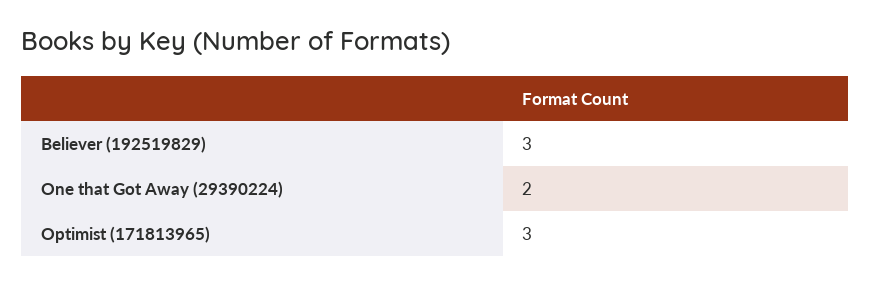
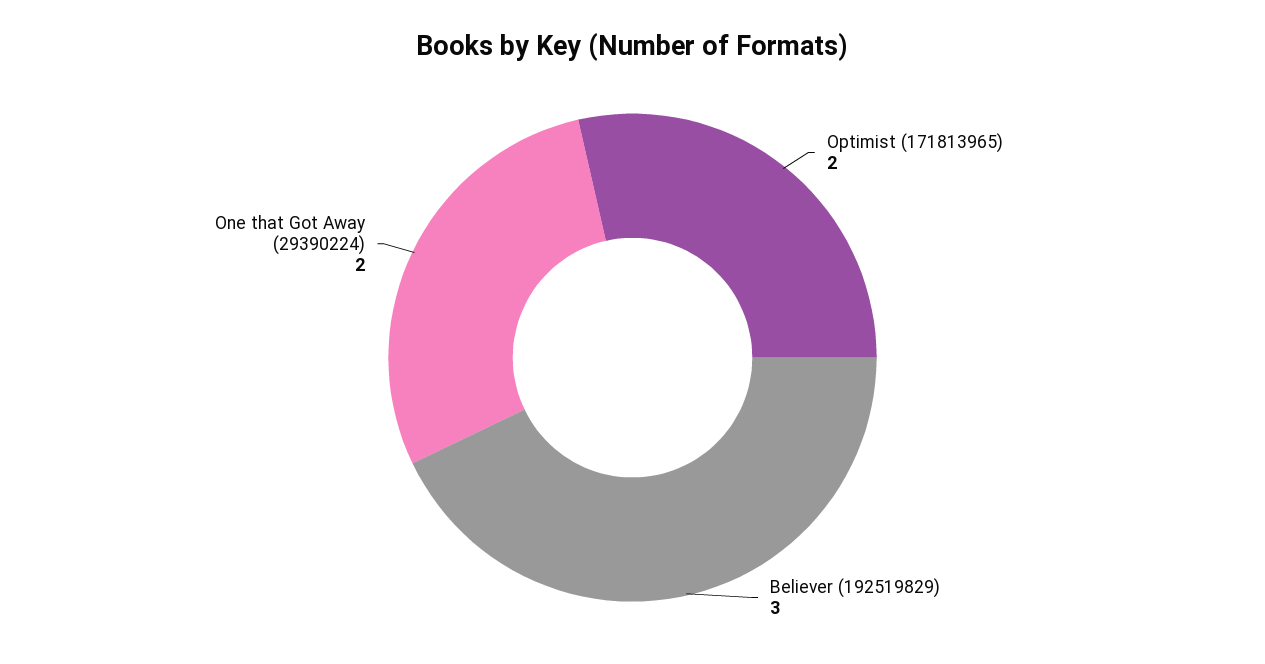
Optimist (171813965): 3 -> 2

